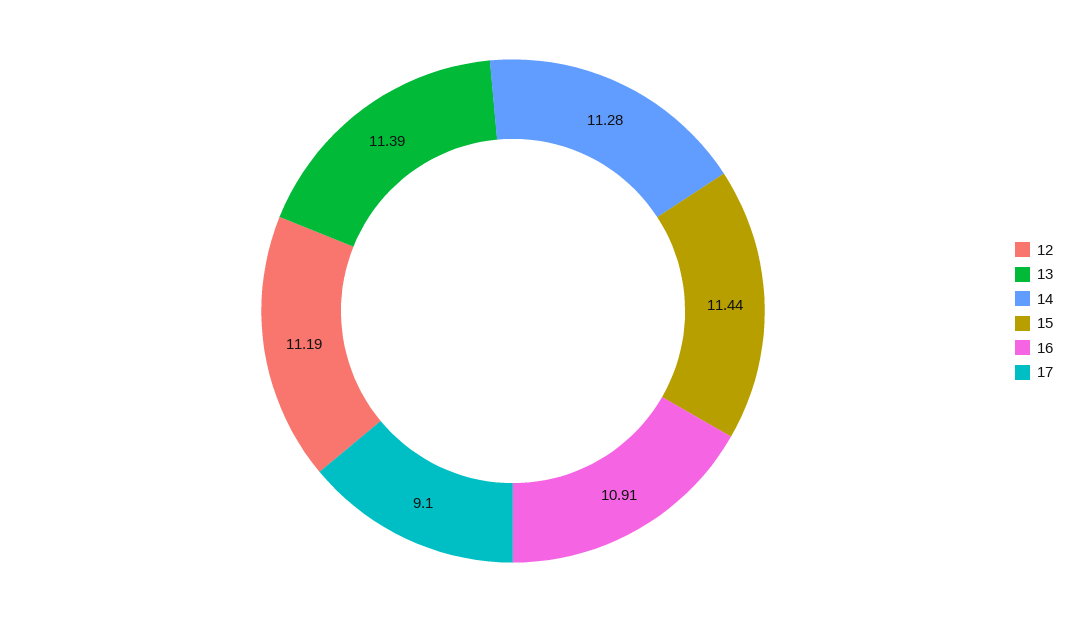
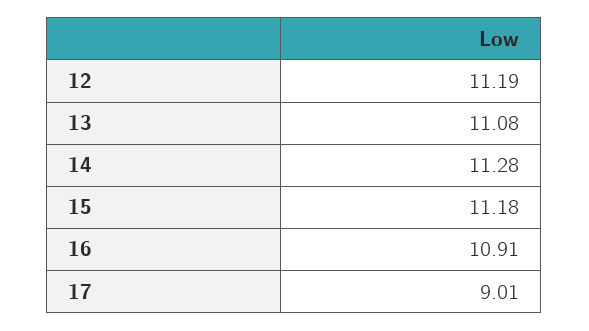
13: 11.39 -> 11.08
15: 11.44 -> 11.18
17: 9.1 -> 9.01

